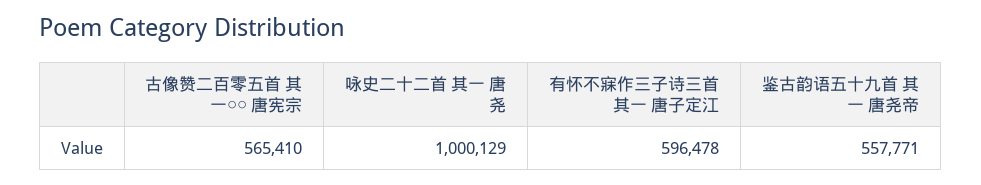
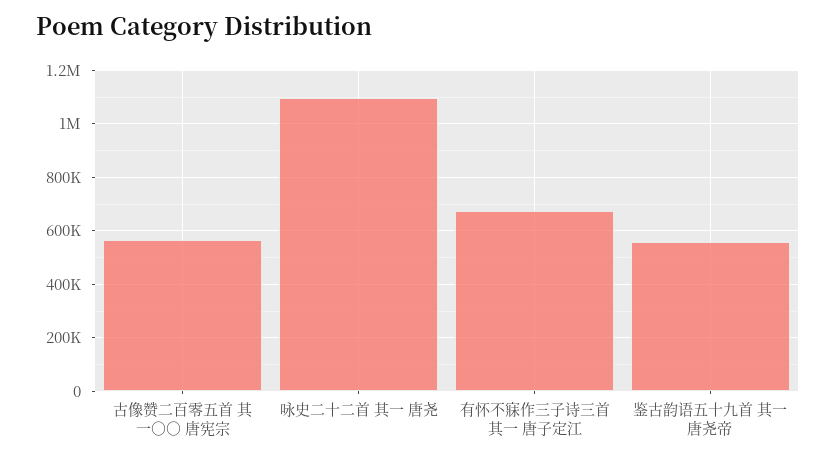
咏史二十二首 其一 唐尧: 1000129 -> 1100000
有怀不寐作三子诗三首 其一 唐子定江: 596478 -> 675000

